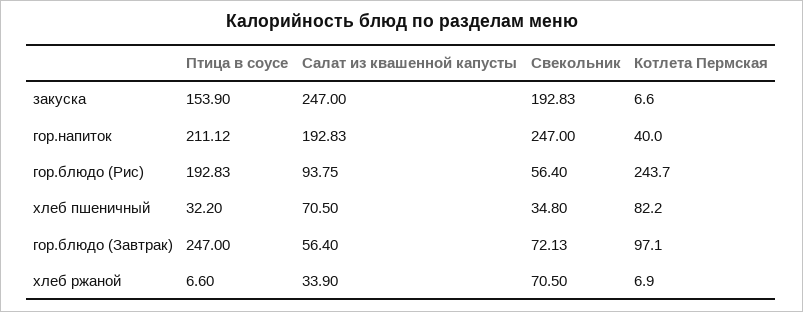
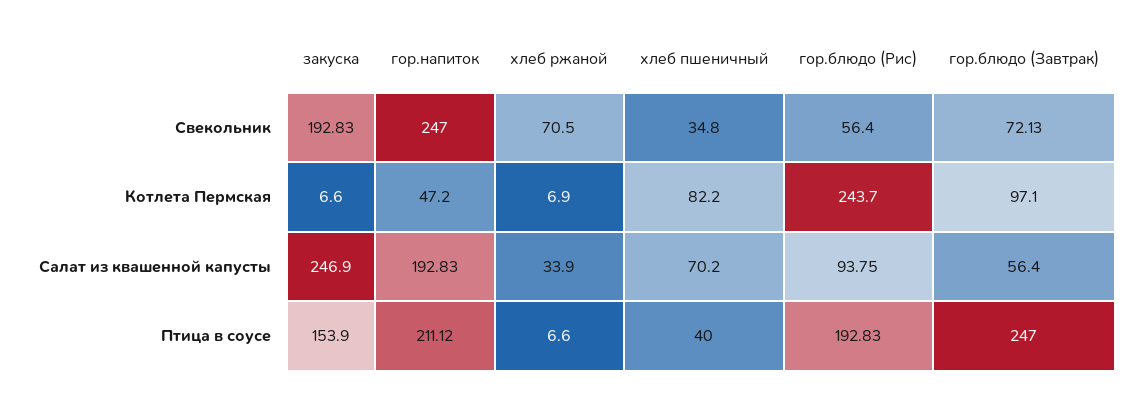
Салат из квашенной капусты, закуска: 247 -> 246.9
Котлета Пермская, гор.напиток: 40 -> 47.2
Птица в соусе, хлеб пшеничный: 32.2 -> 40
Салат из квашенной капусты, хлеб пшеничный: 70.5 -> 70.2

